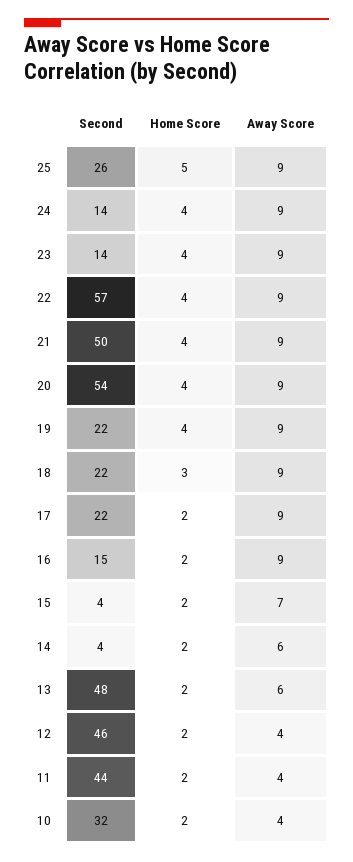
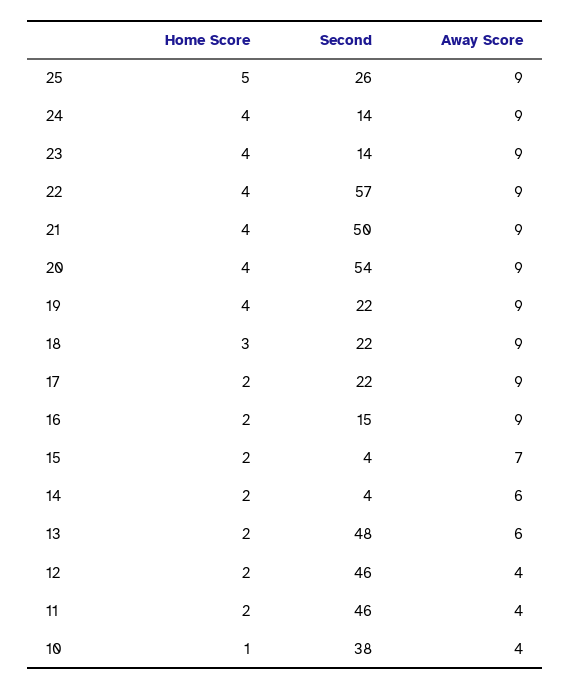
Second, 11: 44 -> 46
Second, 10: 32 -> 38
Home Score, 10: 2 -> 1

